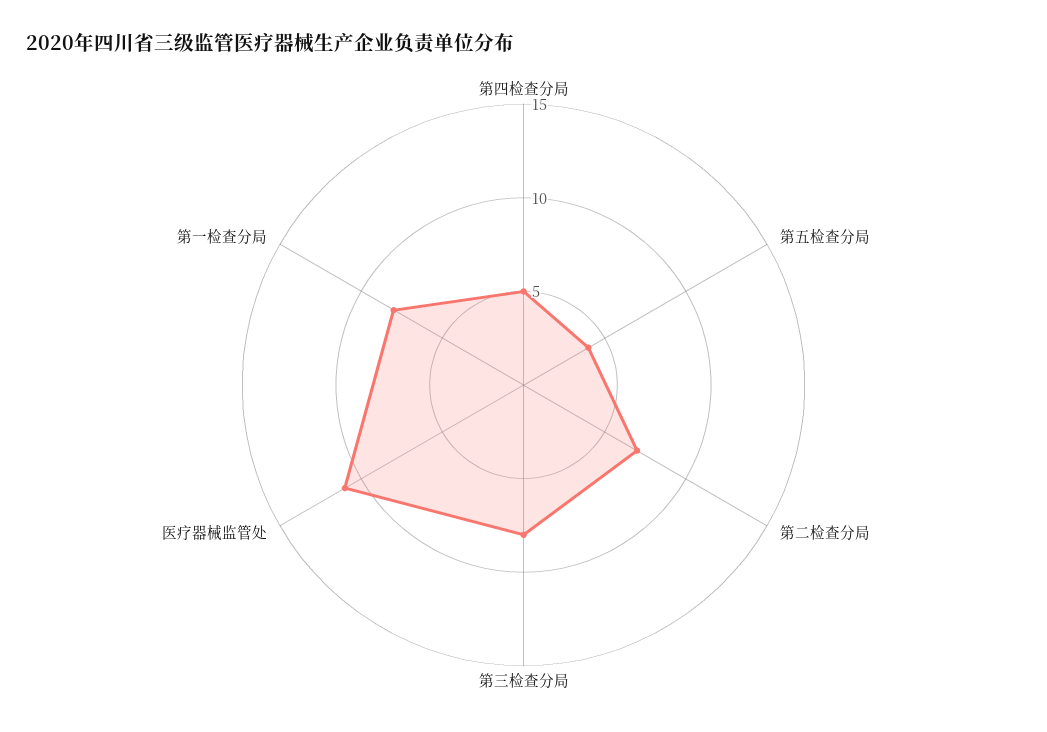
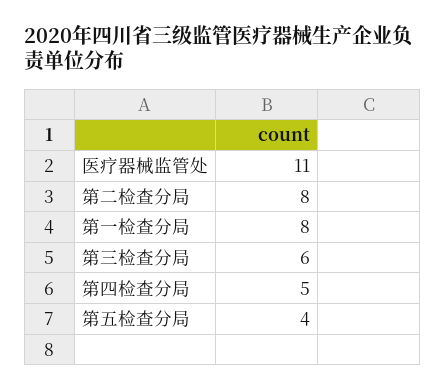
第二检查分局: 7 -> 8
第三检查分局: 8 -> 6

